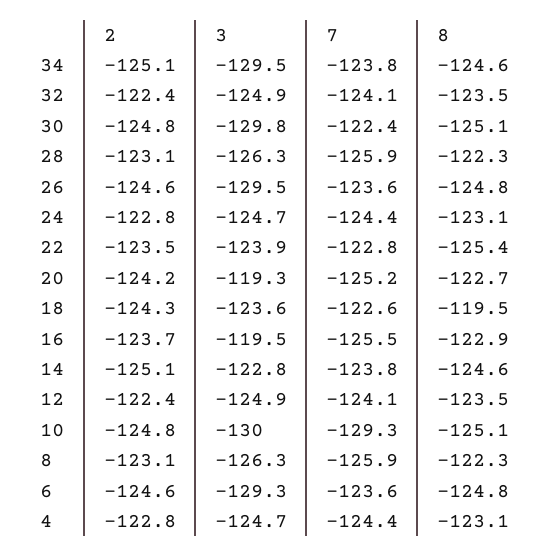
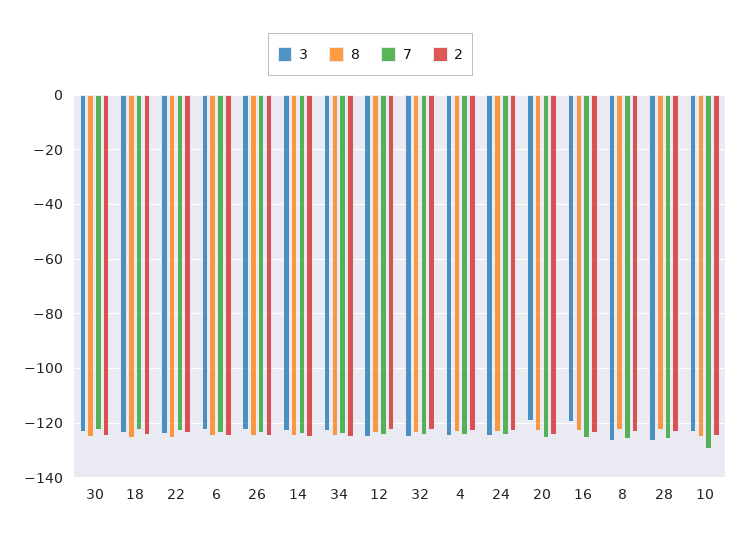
3, 34: -129.5 -> -122.5
3, 30: -129.8 -> -122.5
3, 26: -129.5 -> -122.5
8, 18: -119.5 -> -125
3, 10: -130 -> -122.5
3, 6: -129.3 -> -122.5

